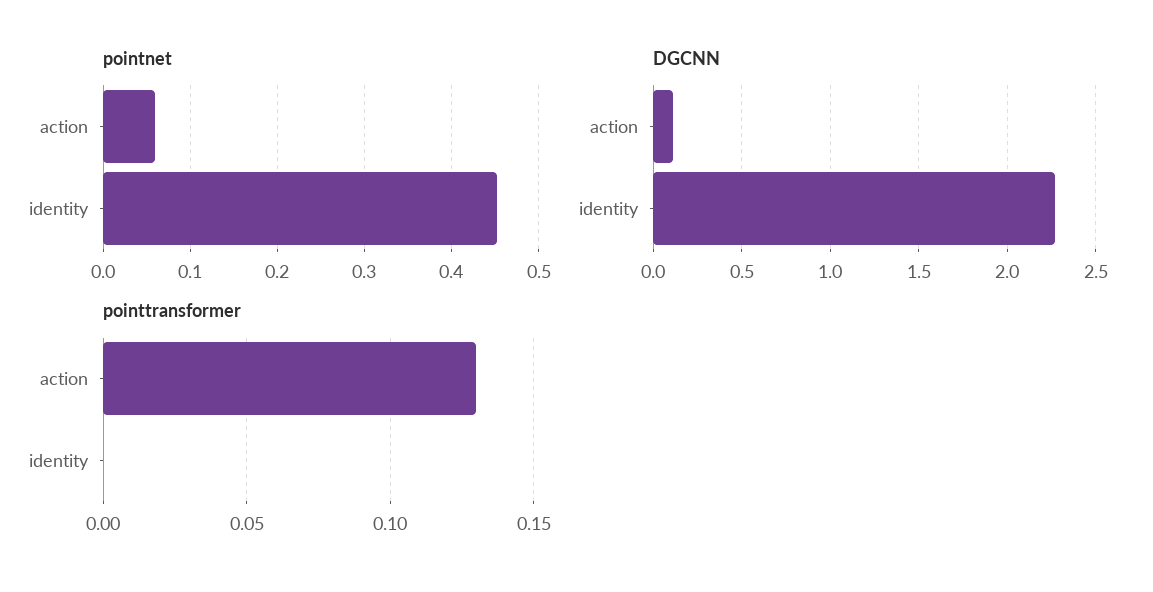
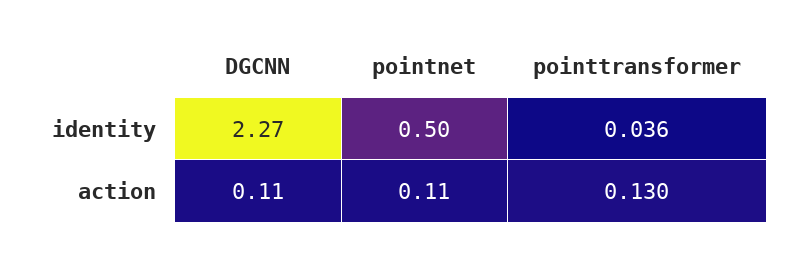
pointnet, action: 0.06 -> 0.11
pointnet, identity: 0.45 -> 0.5
pointtransformer, identity: 0 -> 0.036

